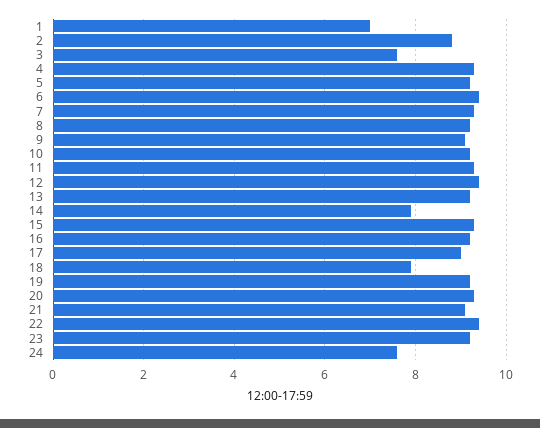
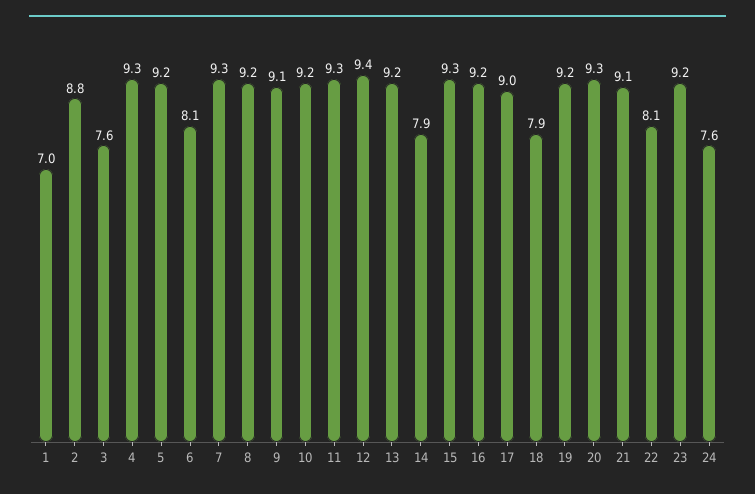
6: 9.5 -> 8.1
22: 9.5 -> 8.1

